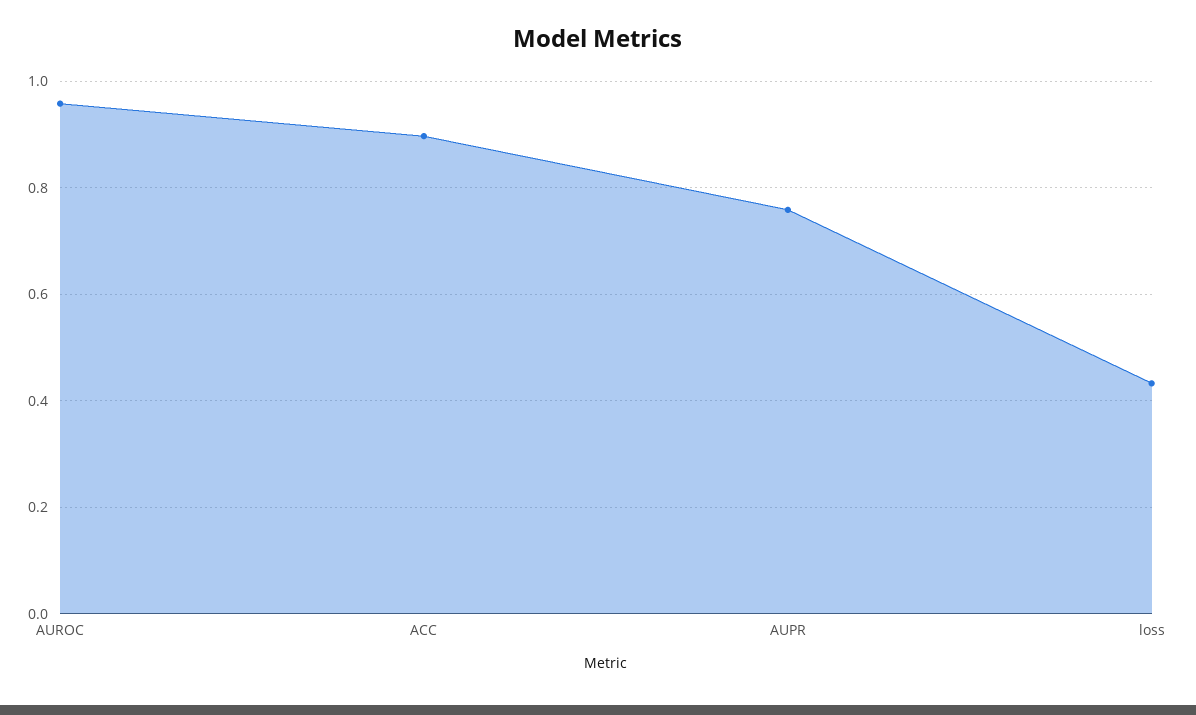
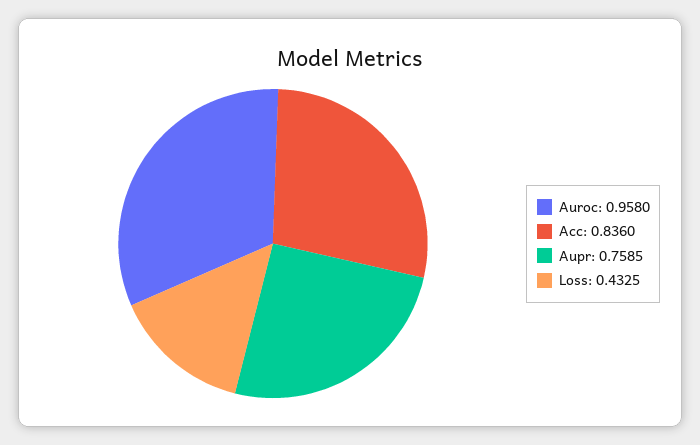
ACC: 0.9 -> 0.836

